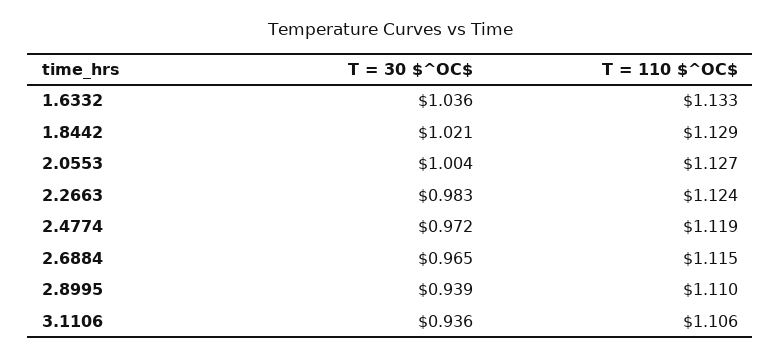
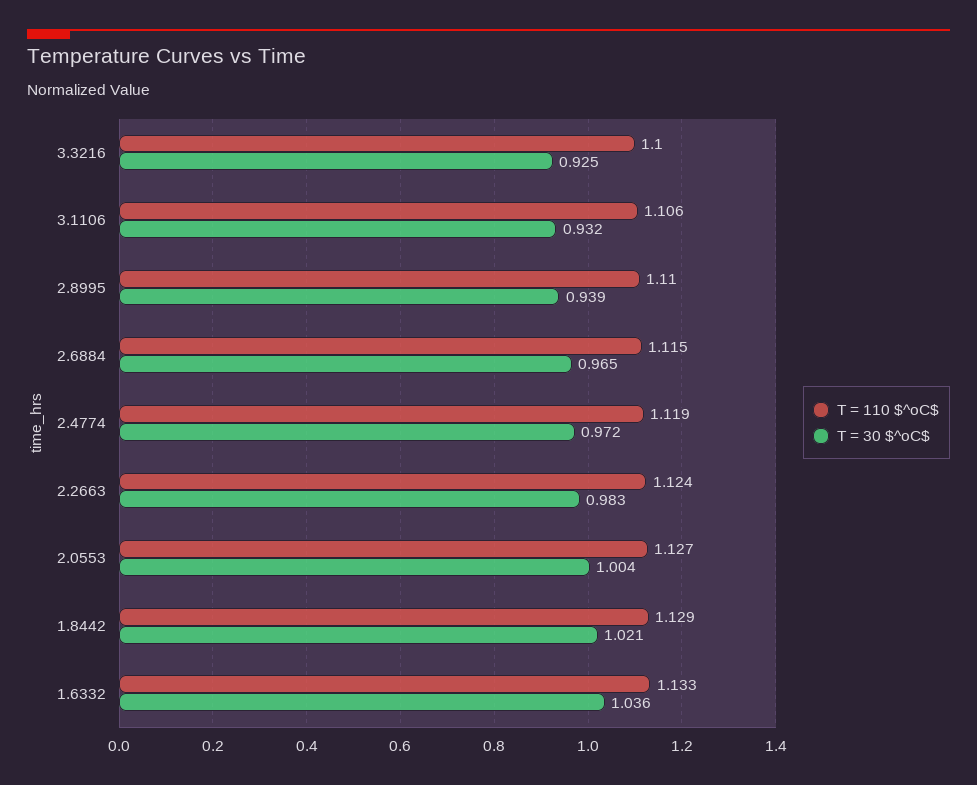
T = 30 $^OC$, 3.1106: 0.936 -> 0.932
T = 110 $^OC$, 3.3216: none -> 1.1
T = 30 $^OC$, 3.3216: none -> 0.925

